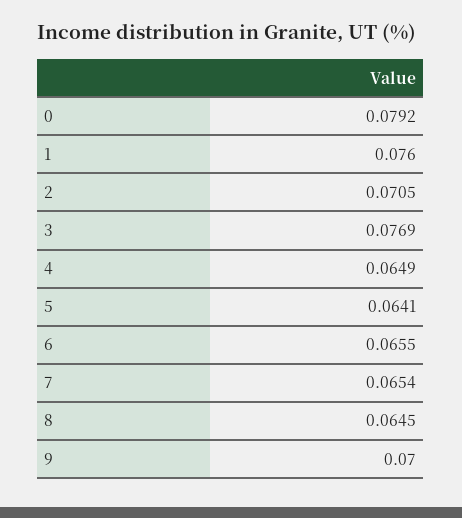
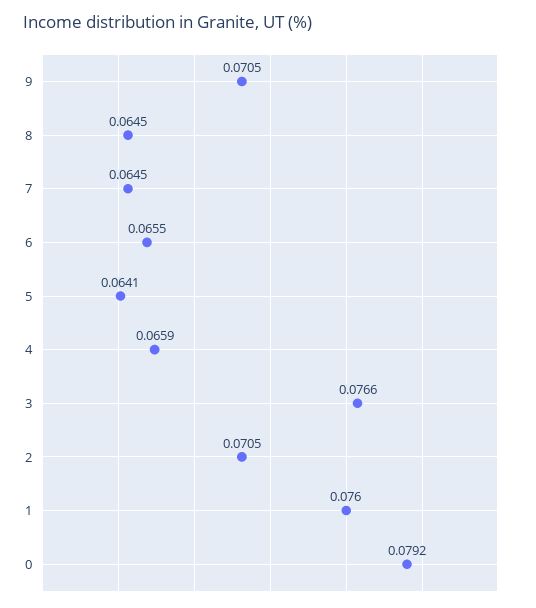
3: 0.0769 -> 0.0766
4: 0.0649 -> 0.0659
7: 0.0654 -> 0.0645
9: 0.07 -> 0.0705

